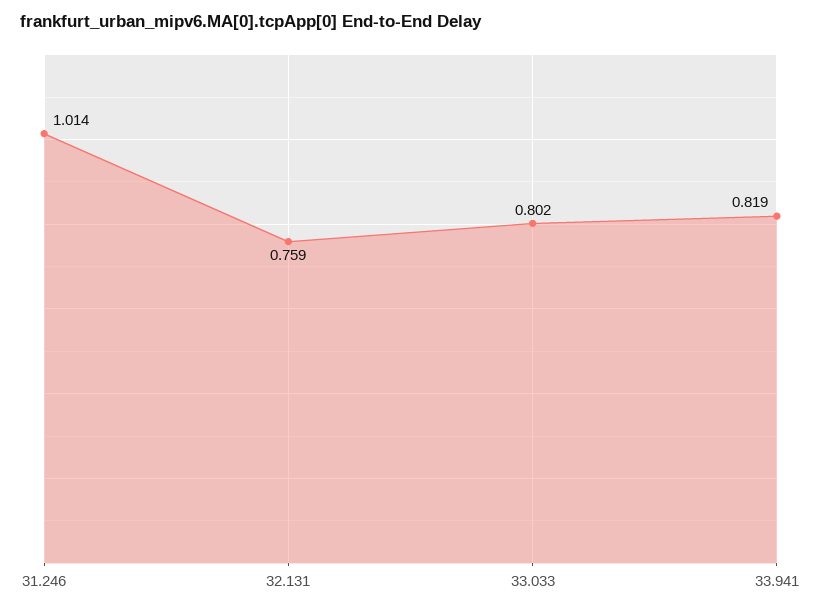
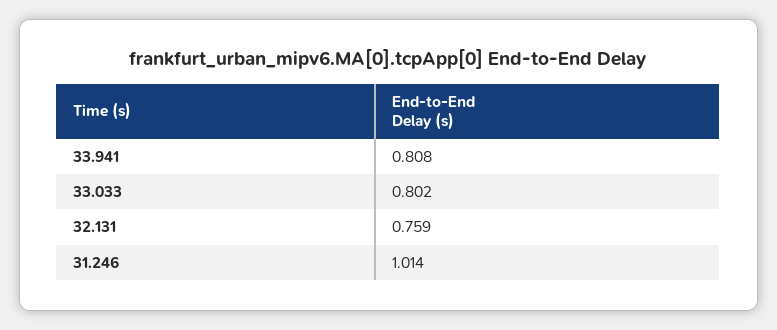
33.941: 0.819 -> 0.808

